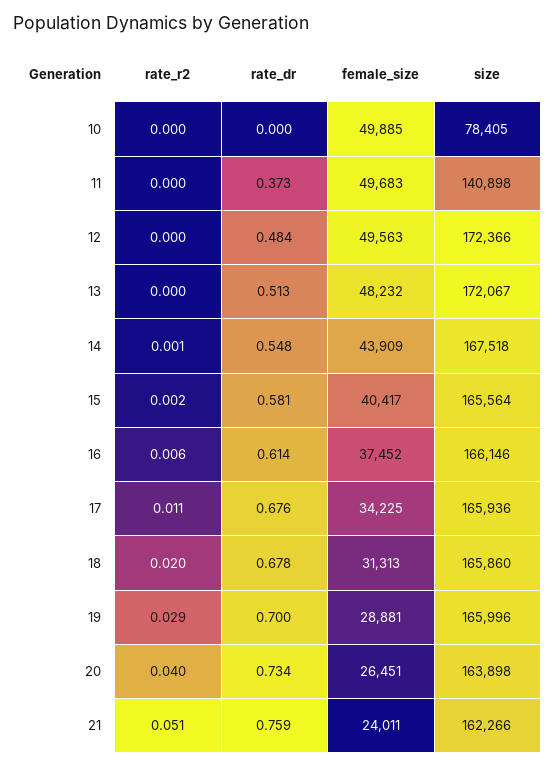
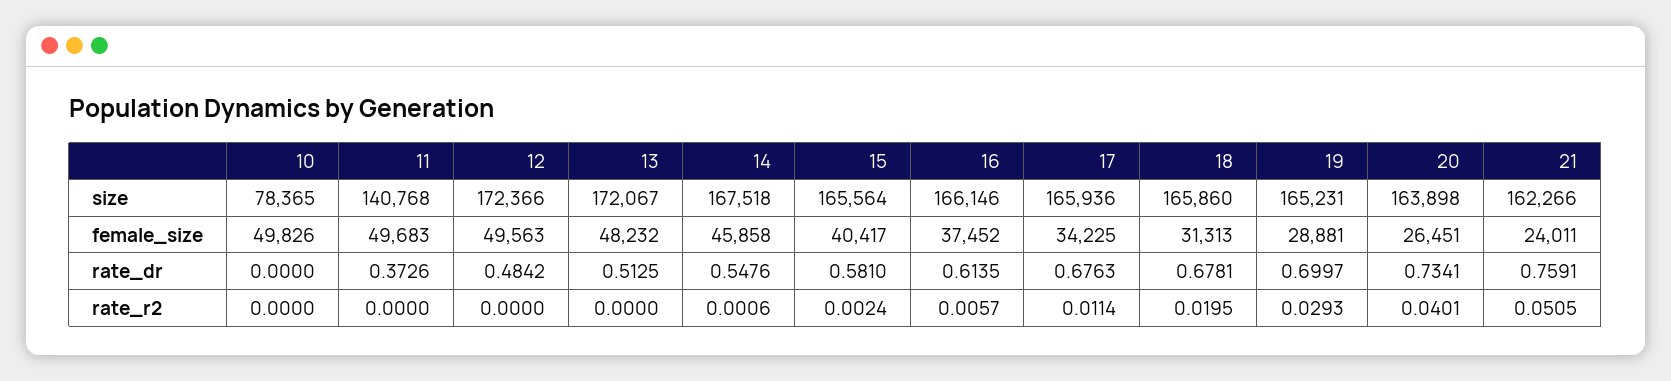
female_size, 10: 49885 -> 49826
size, 10: 78405 -> 78365
size, 11: 140898 -> 140768
female_size, 14: 43909 -> 45858
size, 19: 165996 -> 165231

